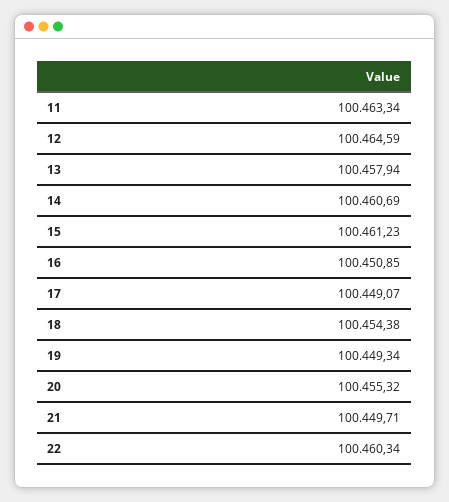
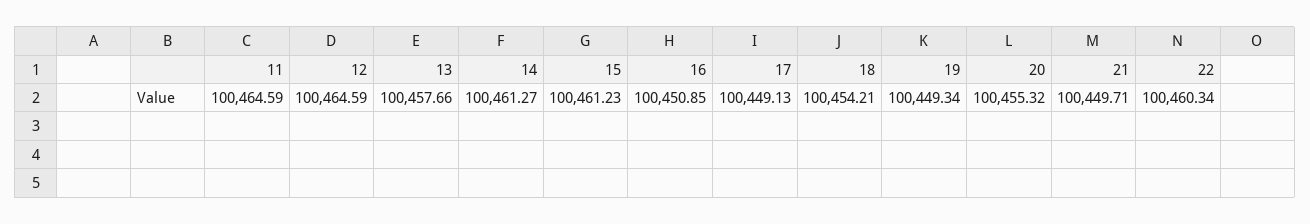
11: 100463.34 -> 100464.59
13: 100457.94 -> 100457.66
14: 100460.69 -> 100461.27
17: 100449.07 -> 100449.13
18: 100454.38 -> 100454.21

